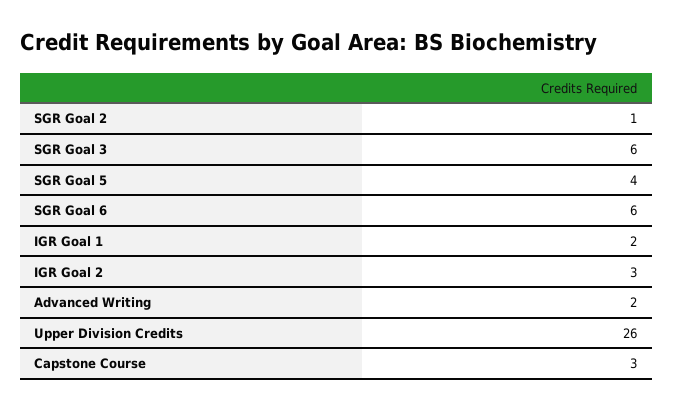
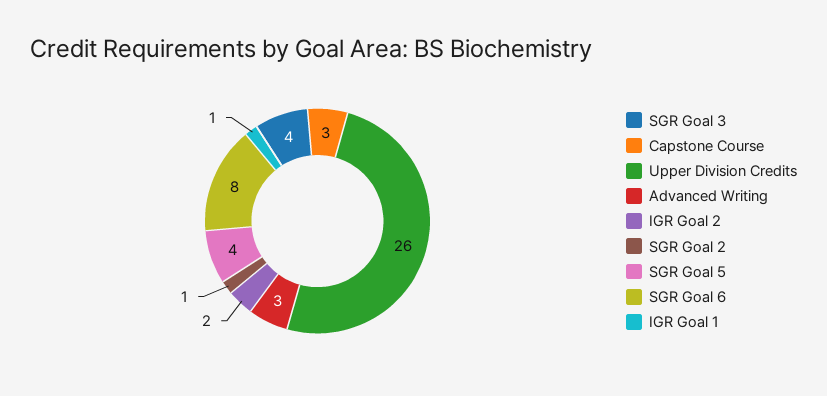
SGR Goal 3: 6 -> 4
SGR Goal 6: 6 -> 8
IGR Goal 1: 2 -> 1
IGR Goal 2: 3 -> 2
Advanced Writing: 2 -> 3

